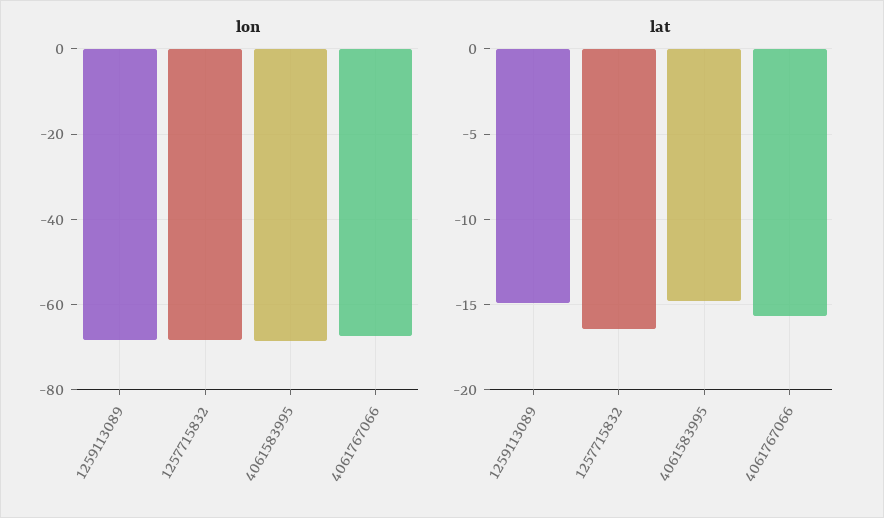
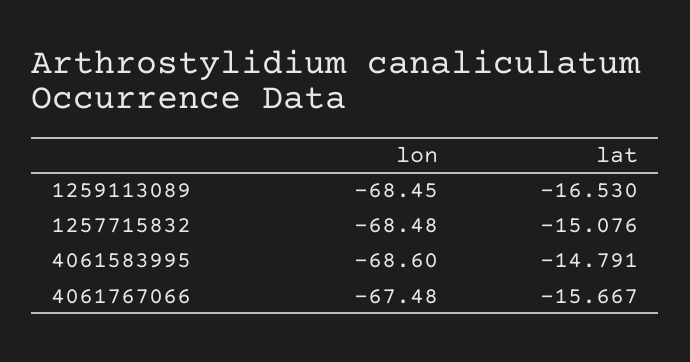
lat, 1259113089: -15 -> -16.53
lat, 1257715832: -16.5 -> -15.076

